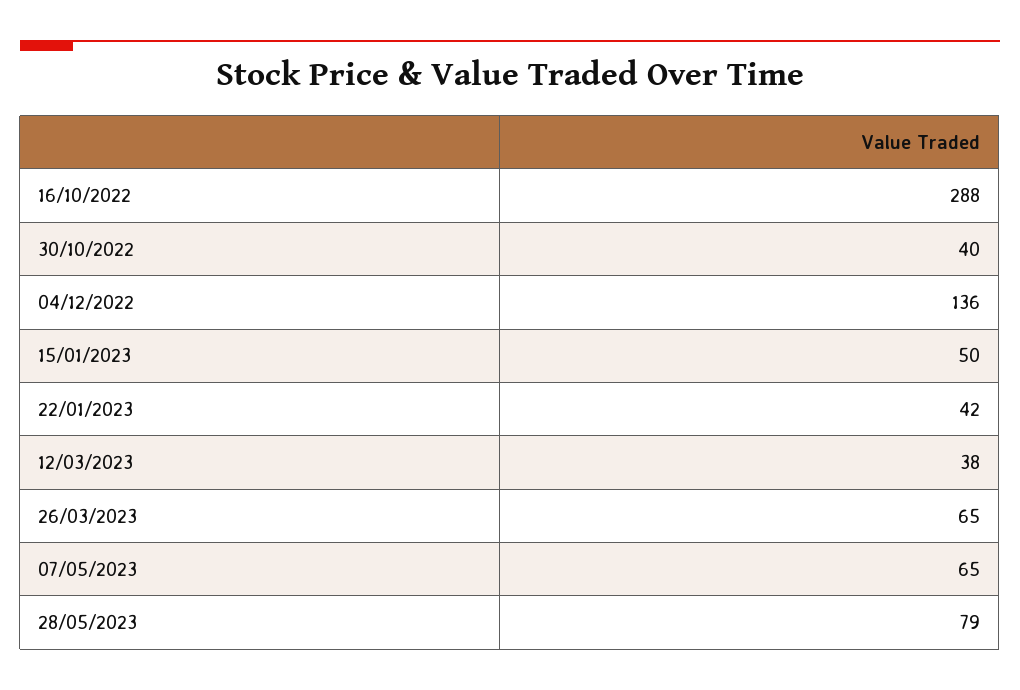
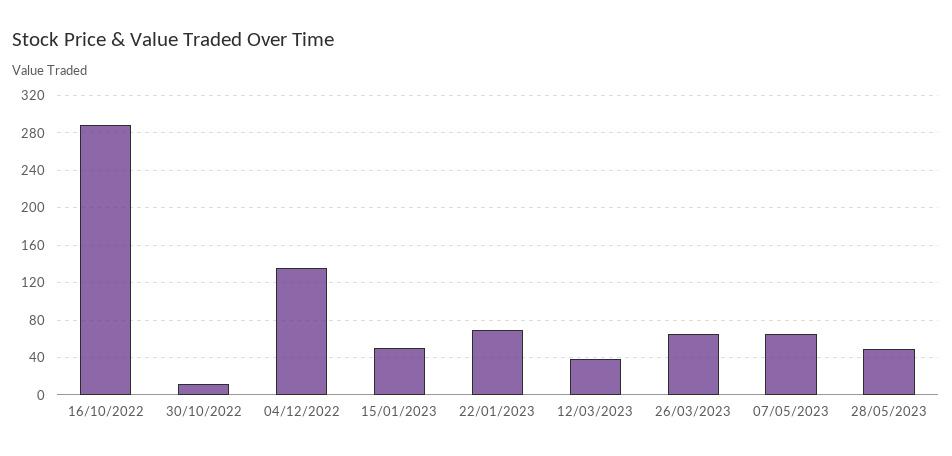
30/10/2022: 40 -> 10
22/01/2023: 42 -> 70
28/05/2023: 79 -> 50

